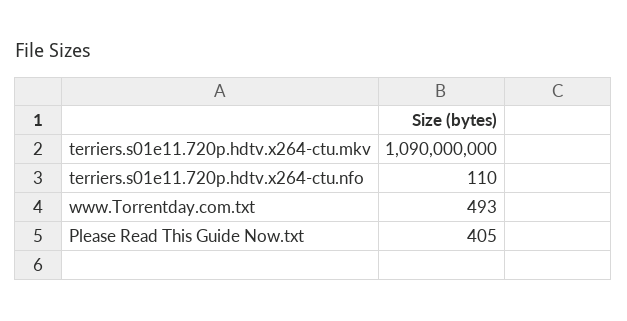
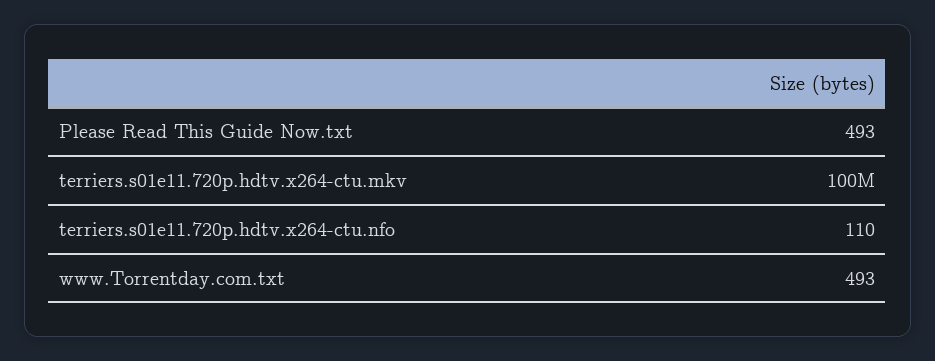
terriers.s01e11.720p.hdtv.x264-ctu.mkv: 1090000000 -> 100000000
Please Read This Guide Now.txt: 405 -> 493

